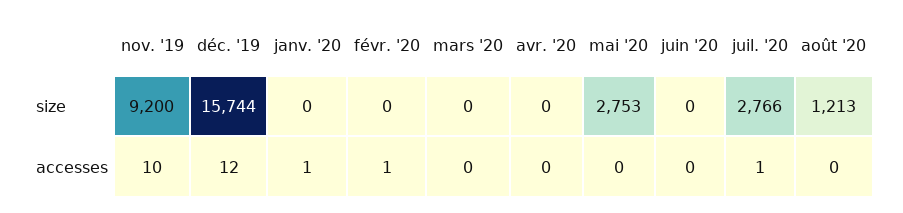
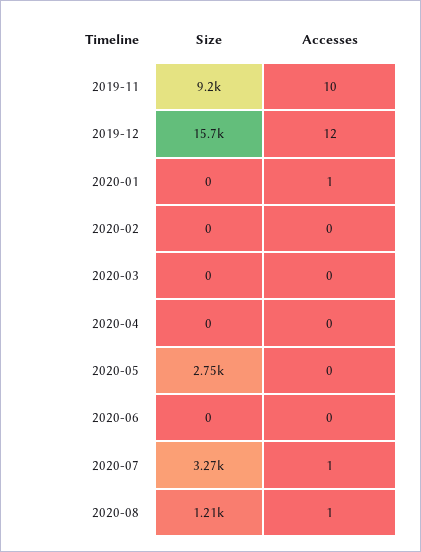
juil. '20, size: 2766 -> 3270
févr. '20, accesses: 1 -> 0
août '20, accesses: 0 -> 1

